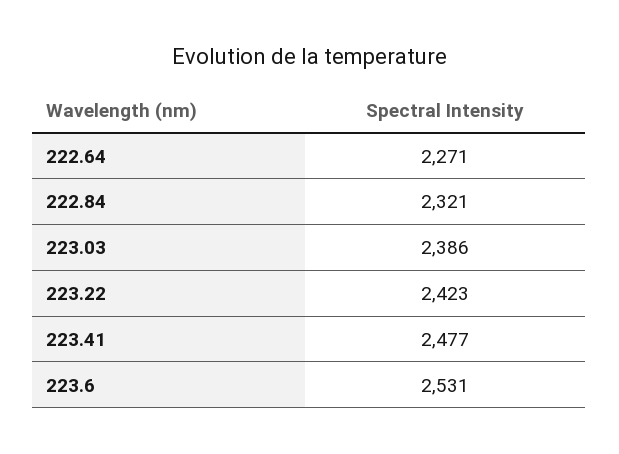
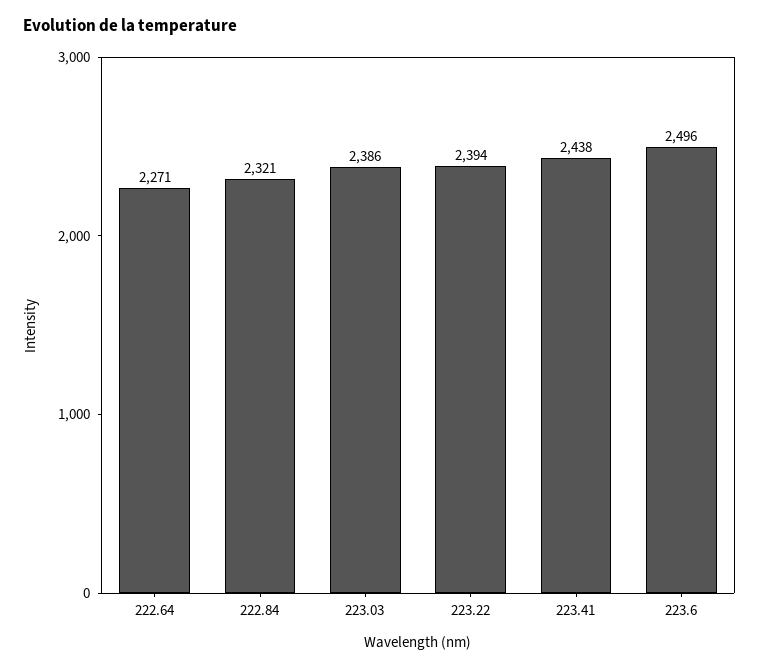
223.22: 2423 -> 2394
223.41: 2477 -> 2438
223.6: 2531 -> 2496

